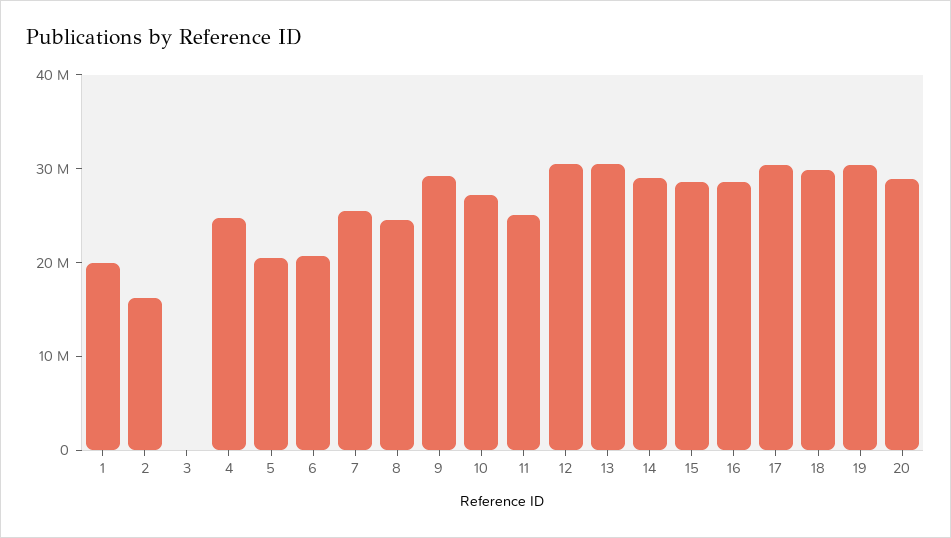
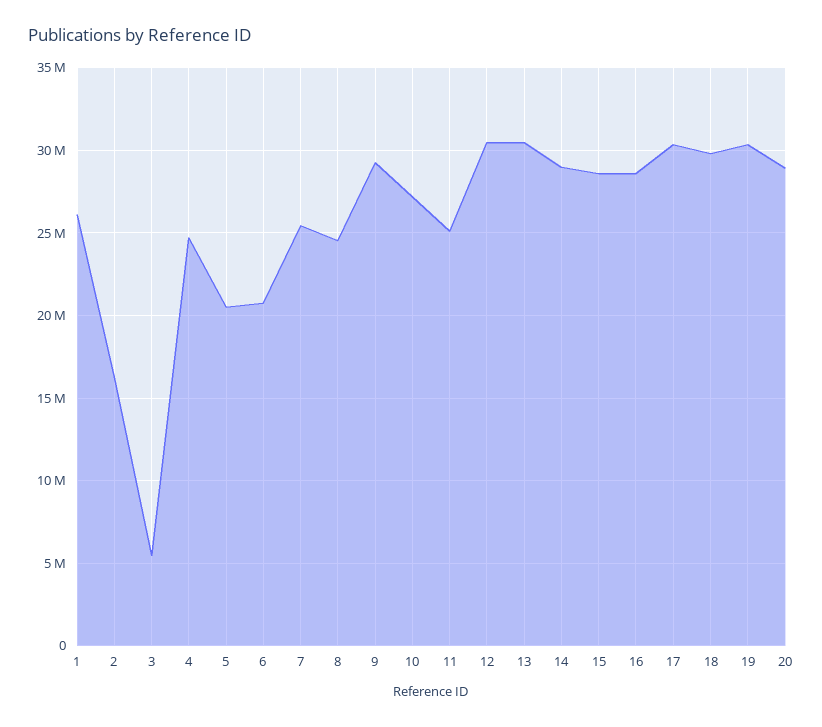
1: 20000000 -> 26000000
3: 0 -> 5500000

